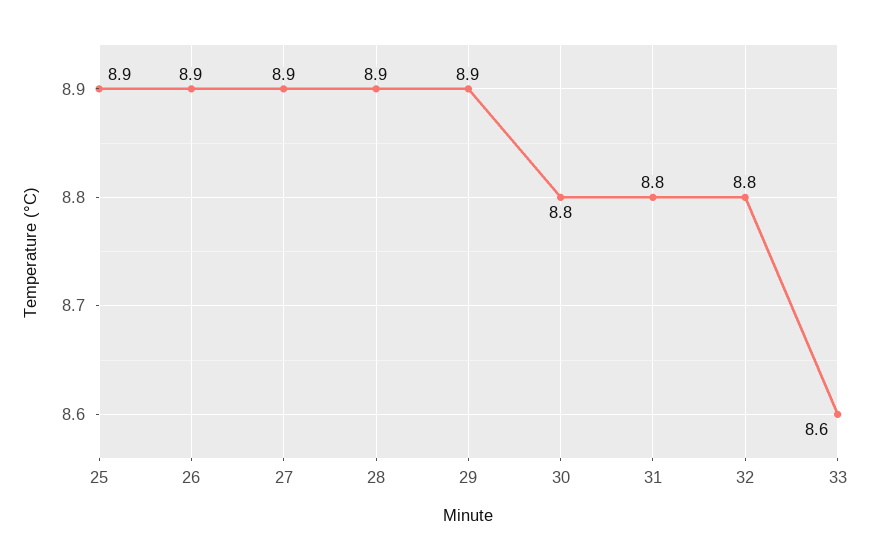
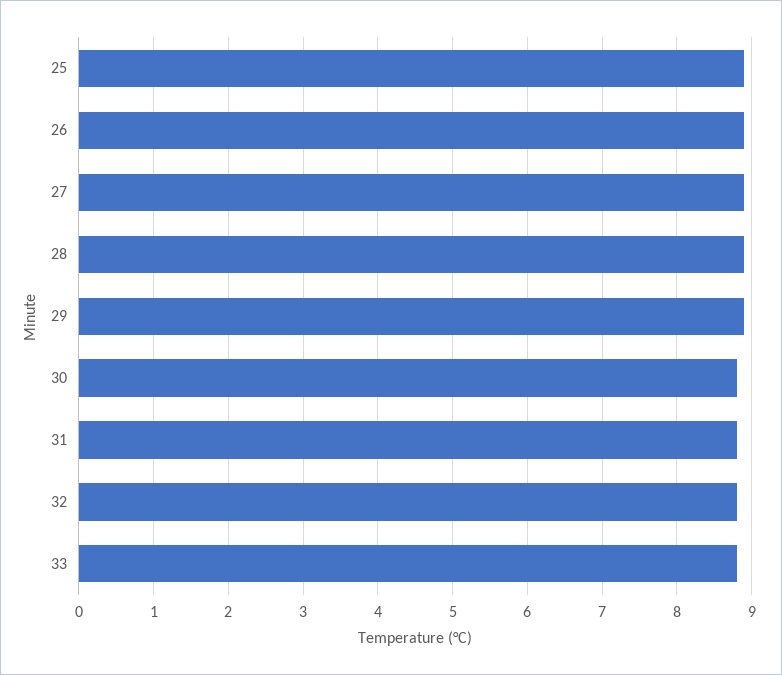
33: 8.6 -> 8.8

